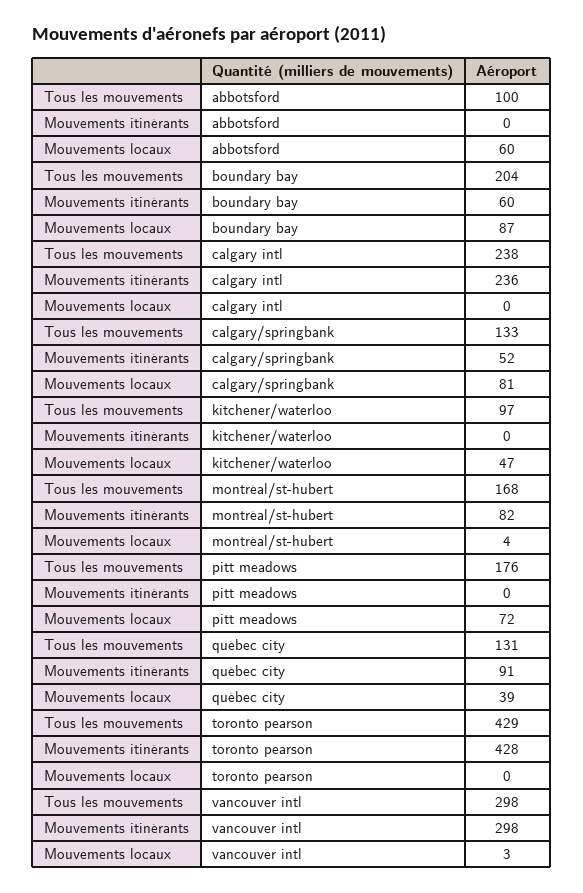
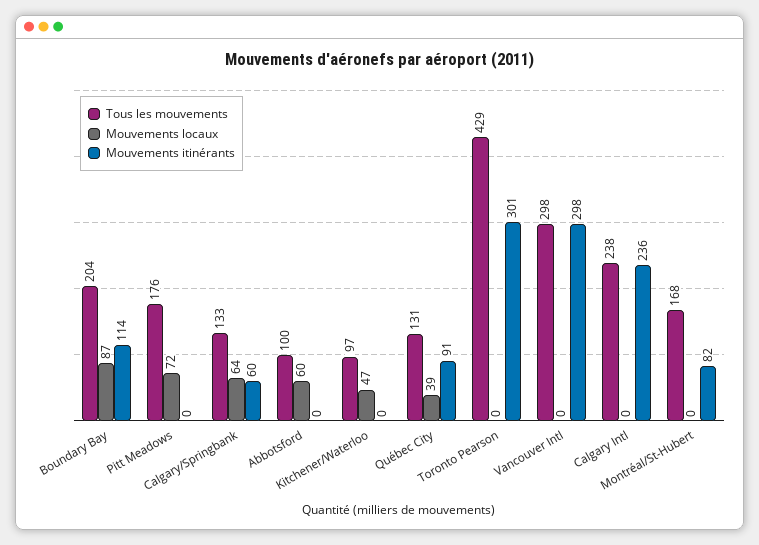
Mouvements itinérants, boundary bay: 60 -> 114
Mouvements itinérants, calgary/springbank: 52 -> 60
Mouvements locaux, calgary/springbank: 81 -> 64
Mouvements locaux, montréal/st-hubert: 4 -> 0
Mouvements itinérants, toronto pearson: 428 -> 301
Mouvements locaux, vancouver intl: 3 -> 0

